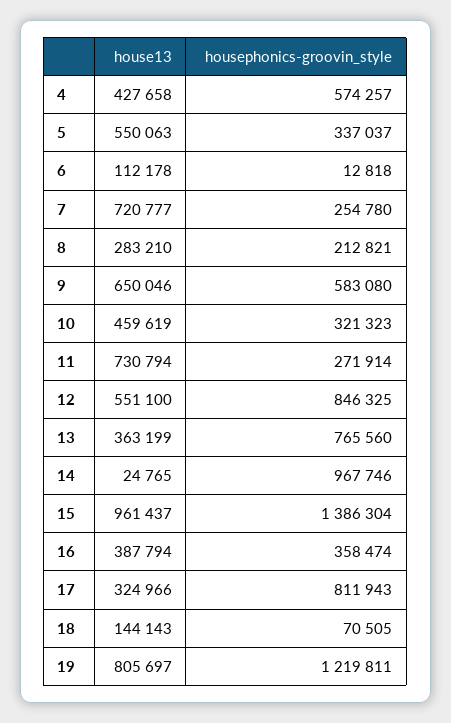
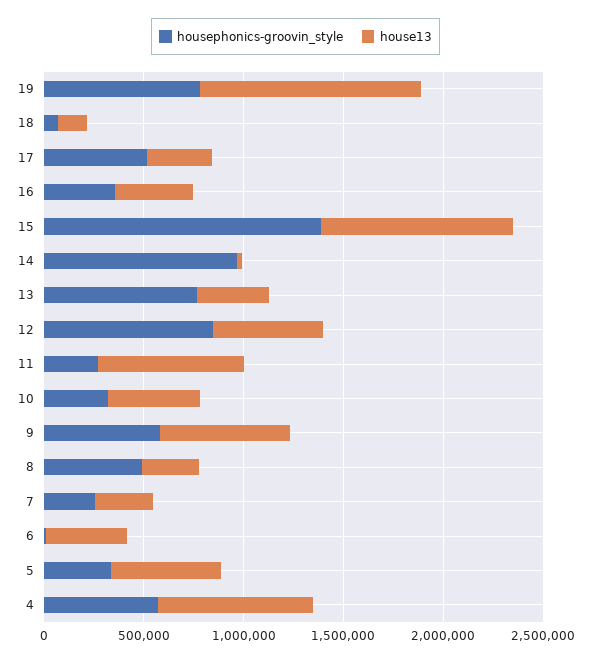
house13, 4: 427658 -> 800000
house13, 6: 112178 -> 400000
house13, 7: 720777 -> 300000
housephonics-groovin_style, 8: 212821 -> 500000
housephonics-groovin_style, 17: 811943 -> 500000
house13, 19: 805697 -> 1100000
housephonics-groovin_style, 19: 1219811 -> 800000

